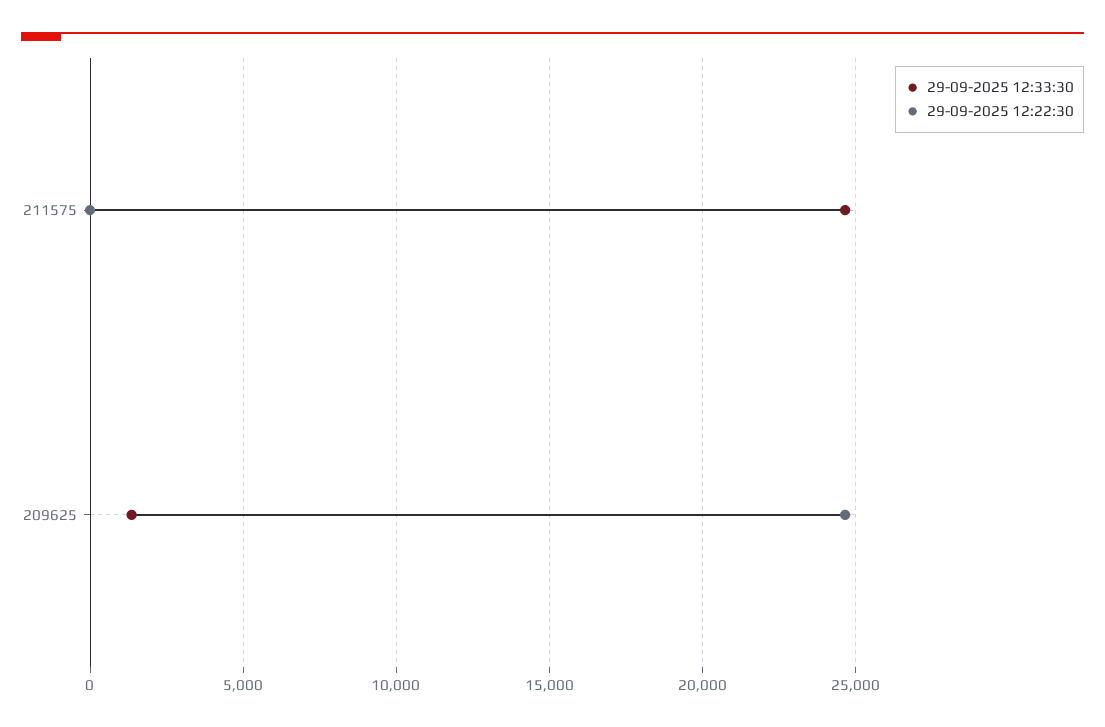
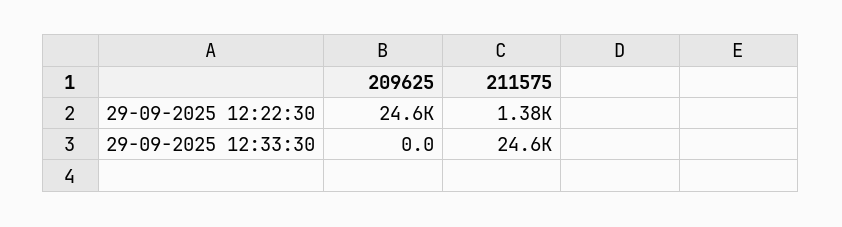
29-09-2025 12:22:30, 211575: 0 -> 1380
29-09-2025 12:33:30, 209625: 1500 -> 0

